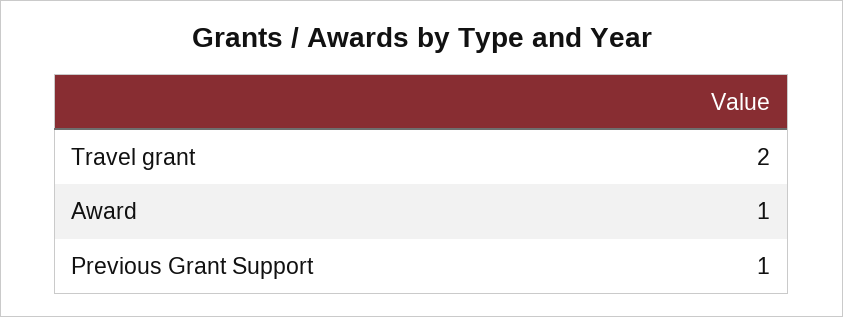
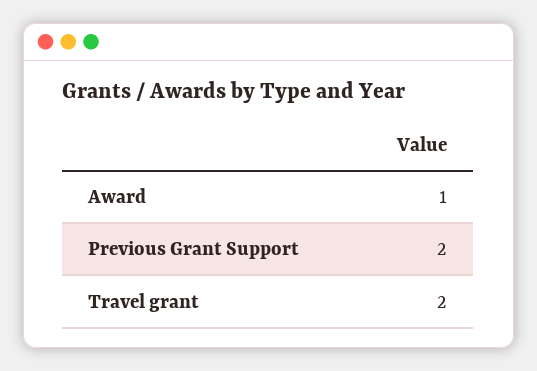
Previous Grant Support: 1 -> 2

